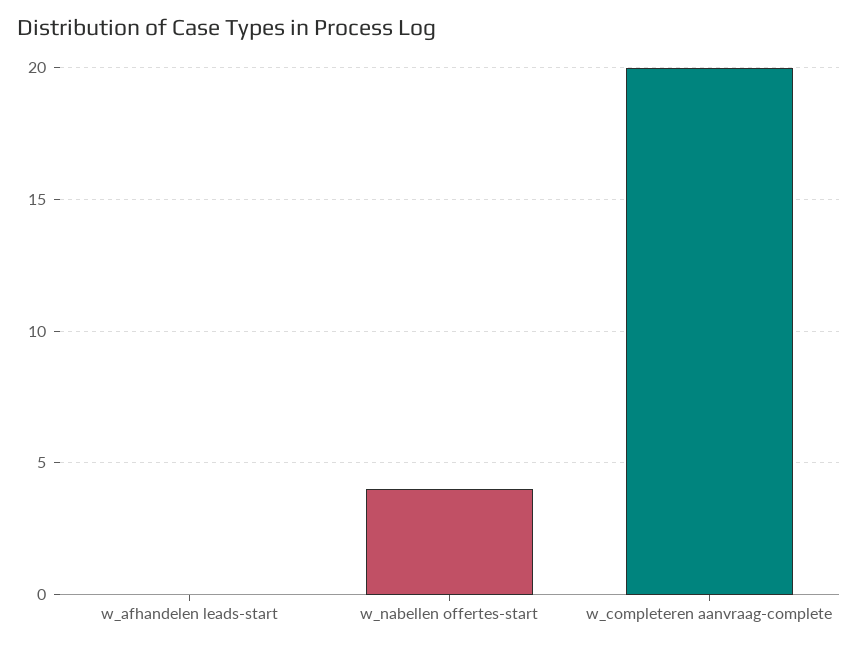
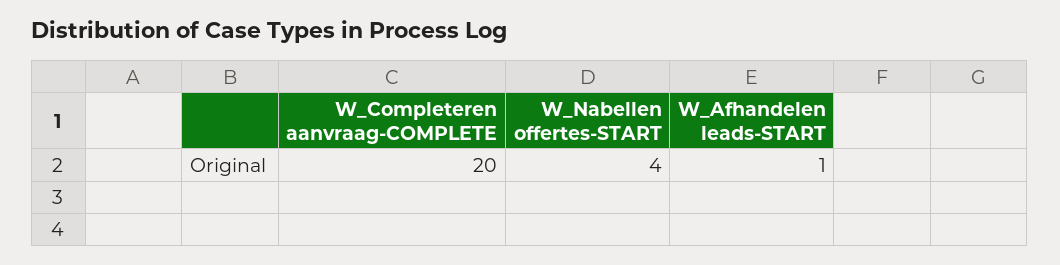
w_afhandelen leads-start: 0 -> 1

